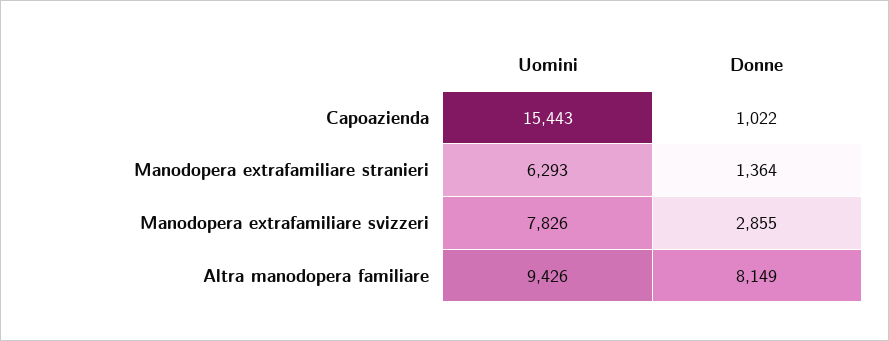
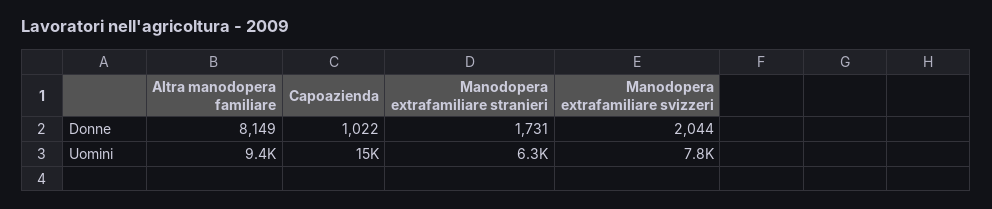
Donne, Manodopera extrafamiliare stranieri: 1364 -> 1731
Donne, Manodopera extrafamiliare svizzeri: 2855 -> 2044

